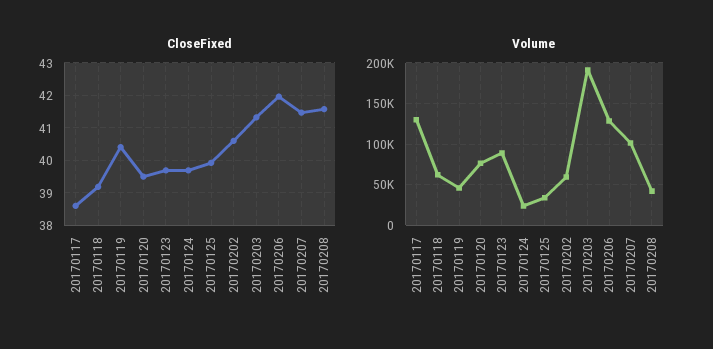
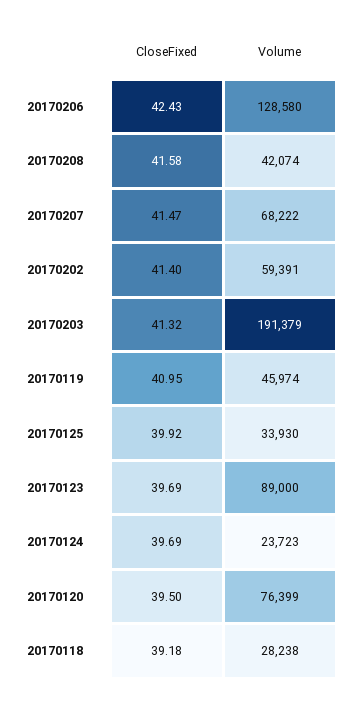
CloseFixed, 20170117: 38.6 -> none
CloseFixed, 20170119: 40.4 -> 40.95
CloseFixed, 20170202: 40.6 -> 41.4
CloseFixed, 20170206: 42 -> 42.43
Volume, 20170117: 130000 -> none
Volume, 20170118: 60000 -> 28238
Volume, 20170207: 100000 -> 68222

